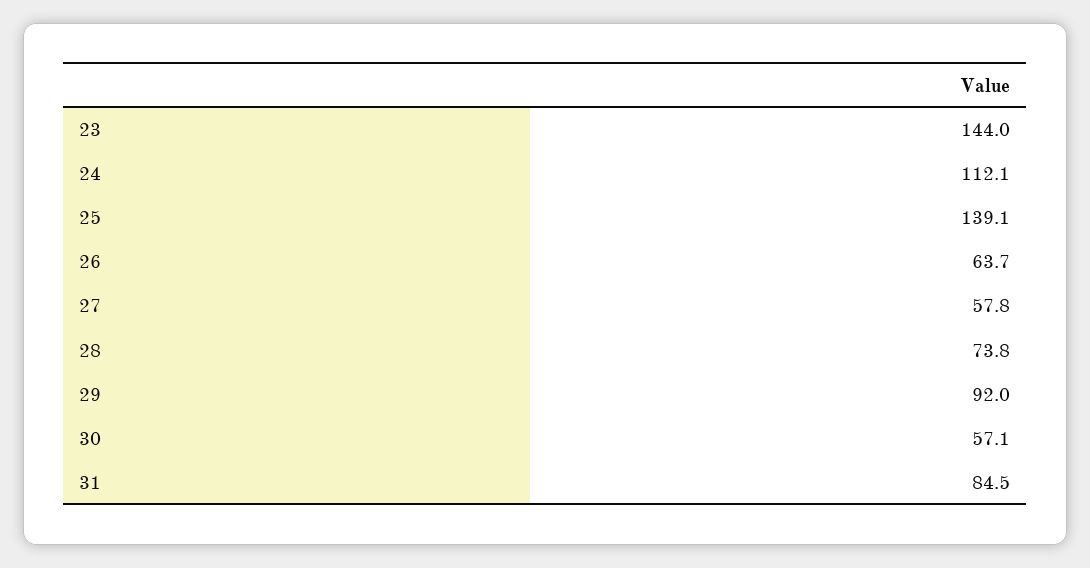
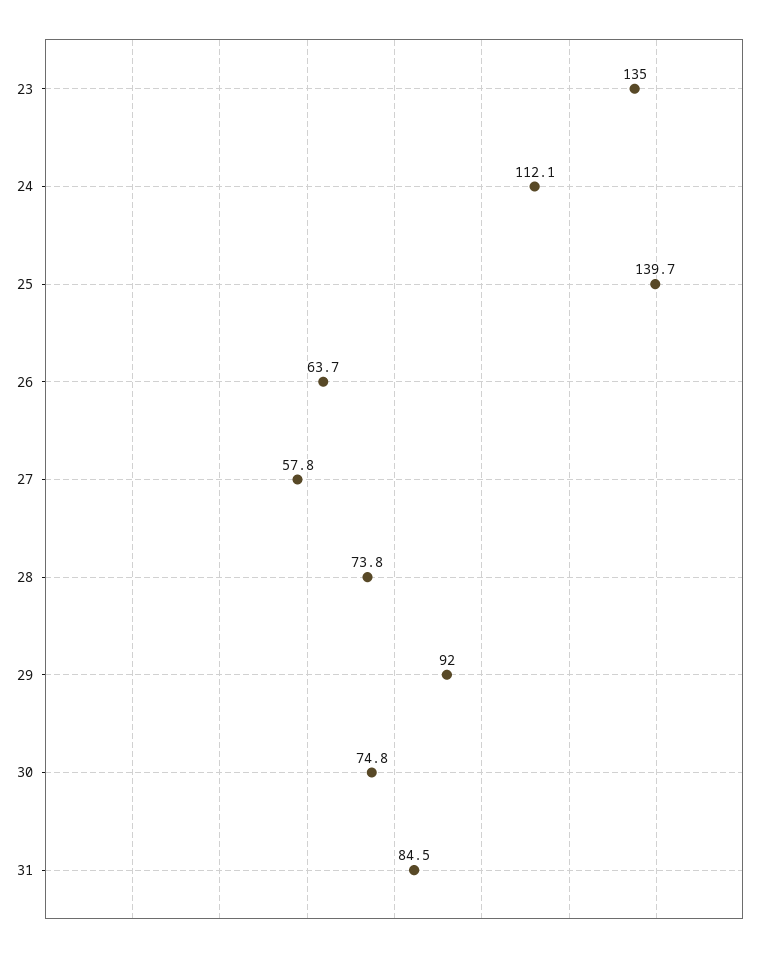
23: 144 -> 135
25: 139.1 -> 139.7
30: 57.1 -> 74.8

